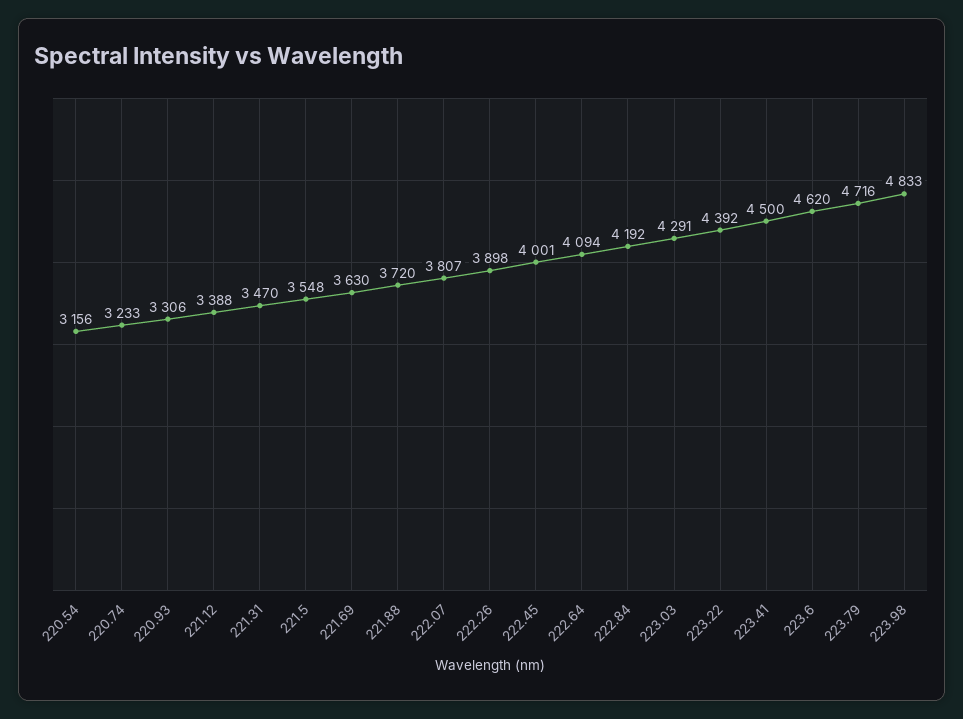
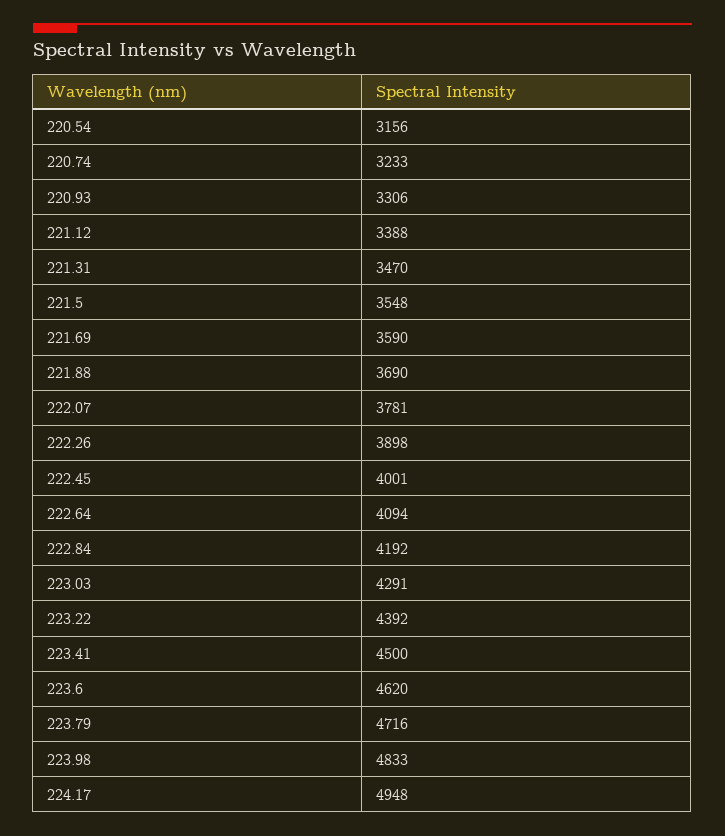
221.69: 3630 -> 3590
221.88: 3720 -> 3690
222.07: 3807 -> 3781
224.17: none -> 4948

